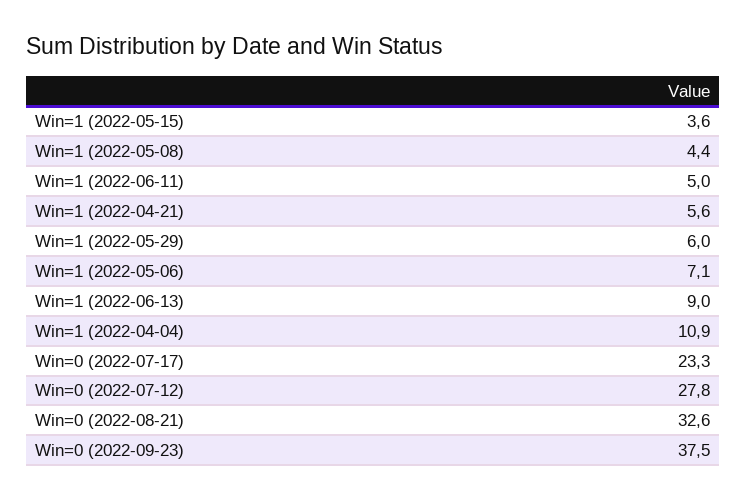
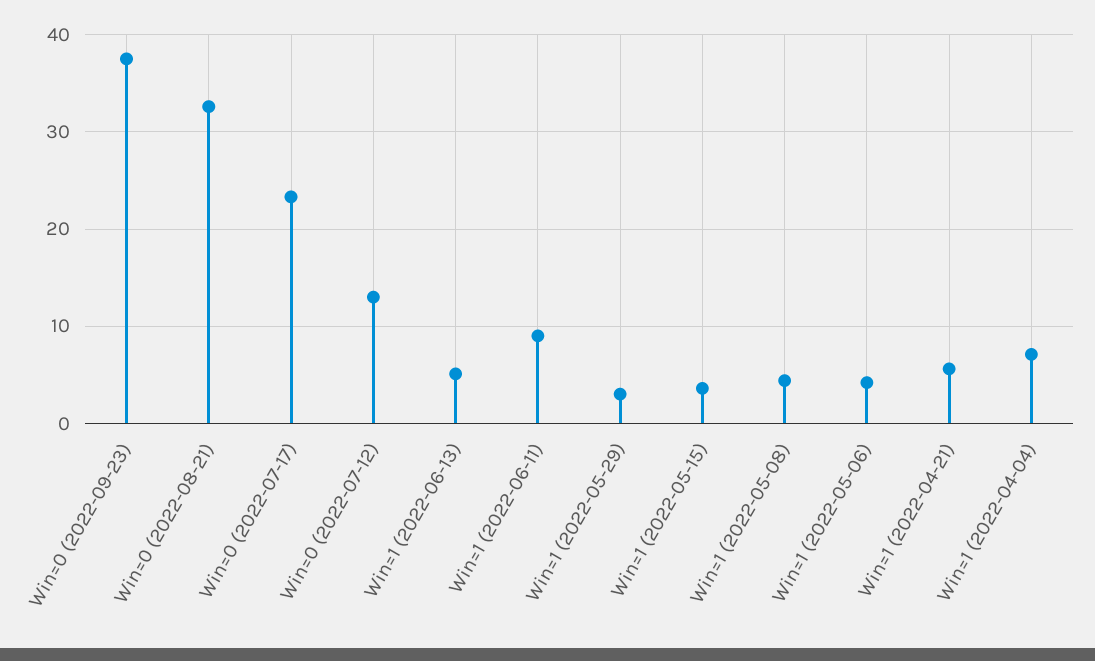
Win=1 (2022-06-11): 5 -> 9
Win=1 (2022-05-29): 6 -> 3
Win=1 (2022-05-06): 7.1 -> 4
Win=1 (2022-06-13): 9 -> 5
Win=1 (2022-04-04): 10.9 -> 7
Win=0 (2022-07-12): 27.8 -> 13

